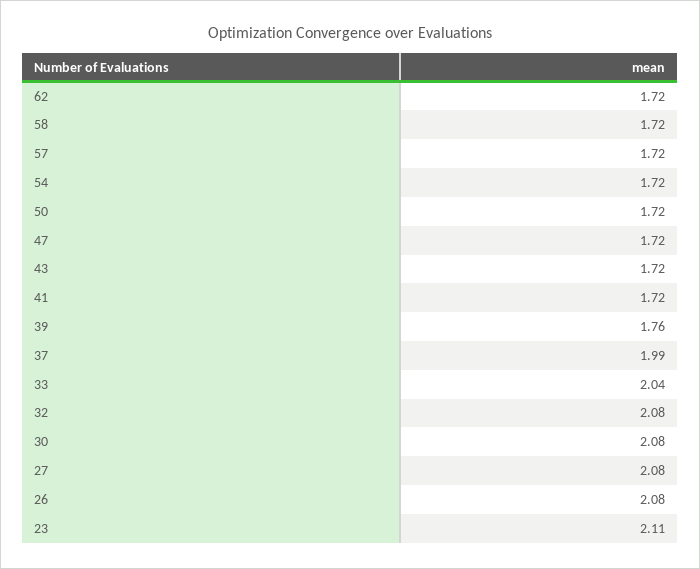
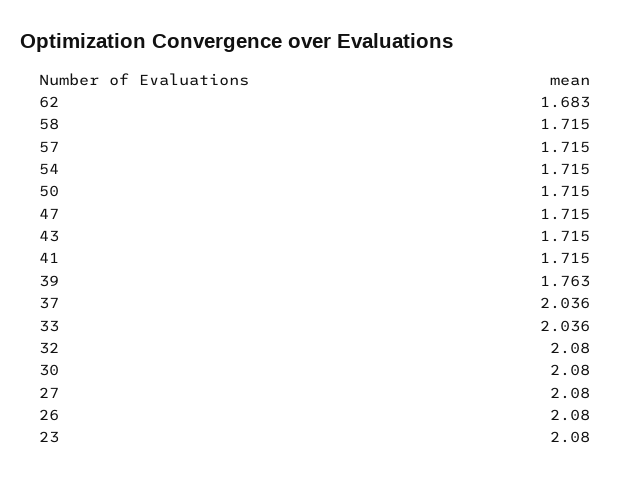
62: 1.72 -> 1.683
37: 1.99 -> 2.036
23: 2.11 -> 2.08

